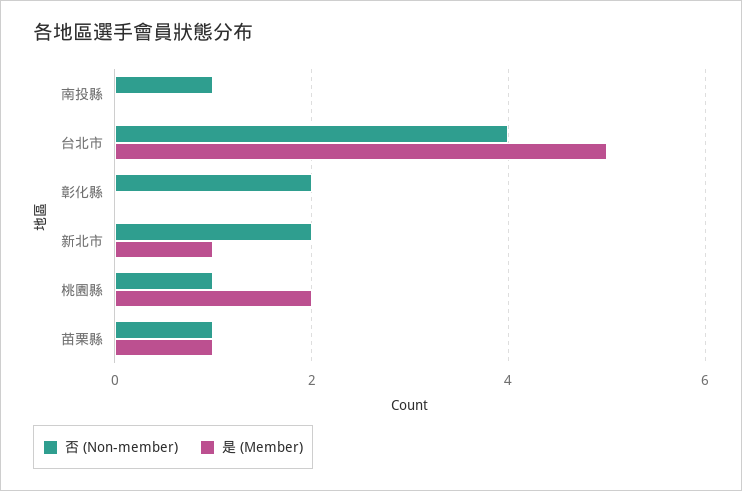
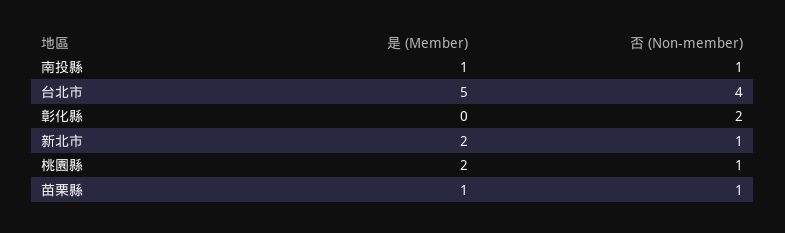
是 (Member), 南投縣: 0 -> 1
否 (Non-member), 新北市: 2 -> 1
是 (Member), 新北市: 1 -> 2

